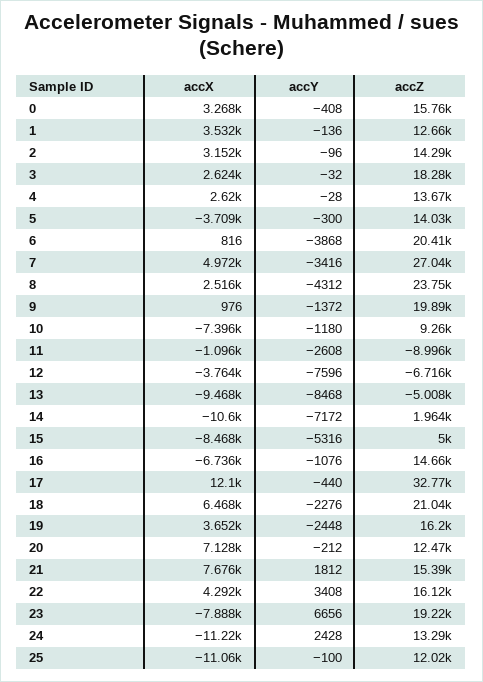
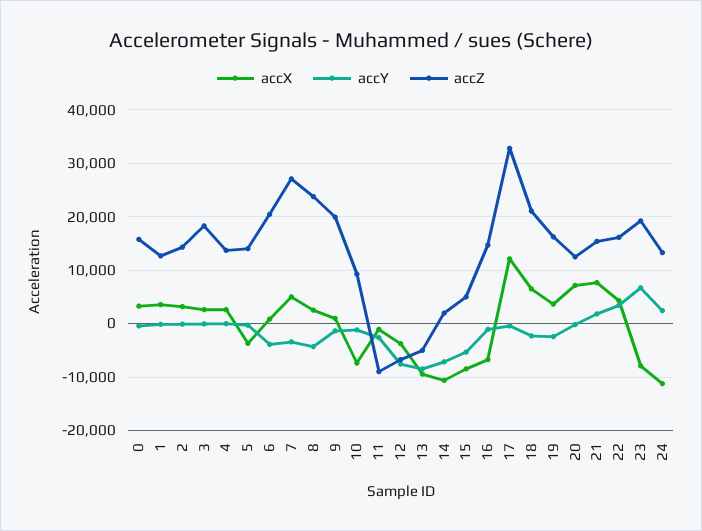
accX, 25: -11060 -> none
accY, 25: -100 -> none
accZ, 25: 12020 -> none

